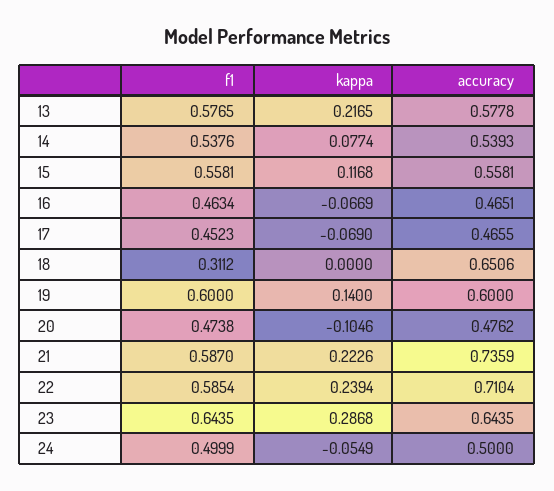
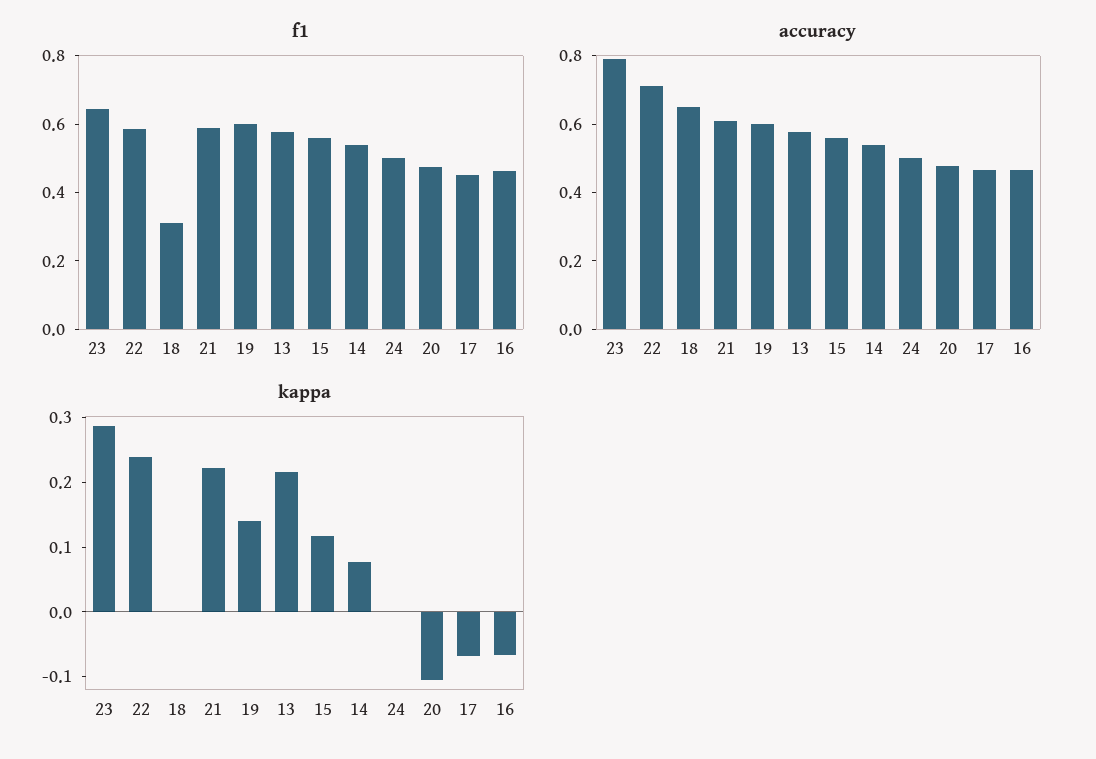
accuracy, 21: 0.7359 -> 0.6
accuracy, 23: 0.6435 -> 0.8
kappa, 24: -0.0549 -> 0

